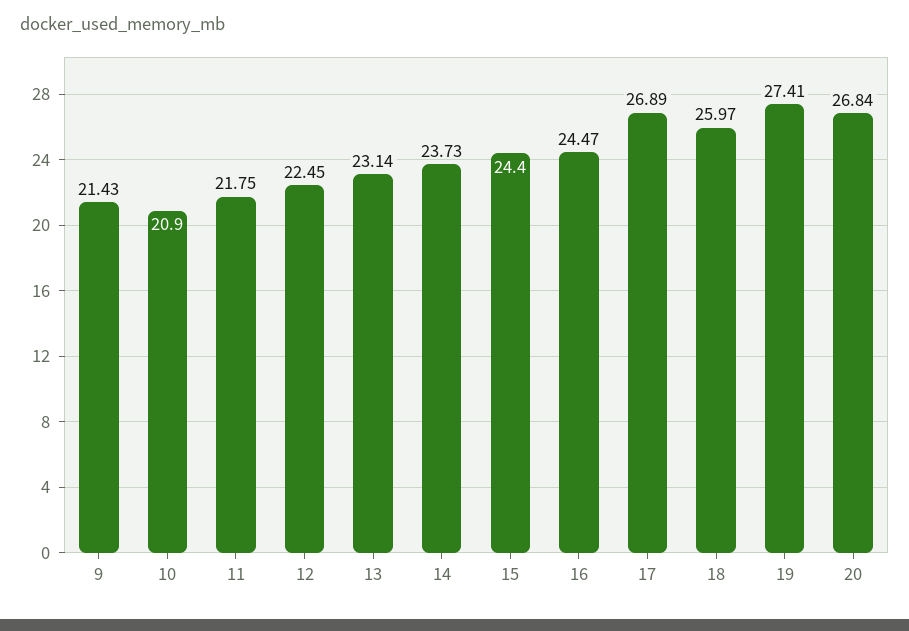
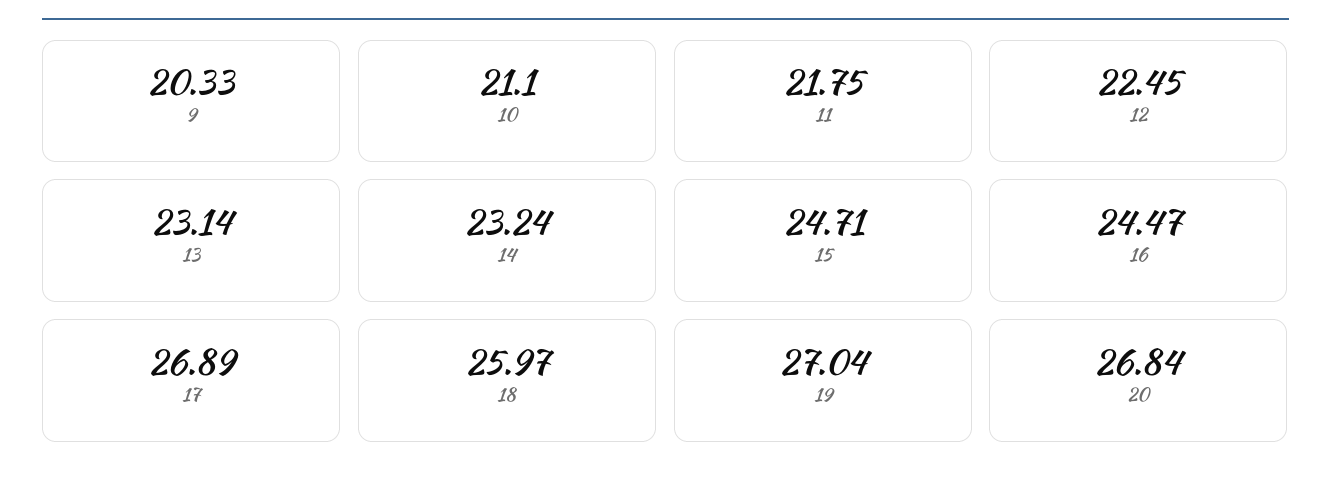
9: 21.43 -> 20.33
10: 20.9 -> 21.1
14: 23.73 -> 23.24
15: 24.4 -> 24.71
19: 27.41 -> 27.04

